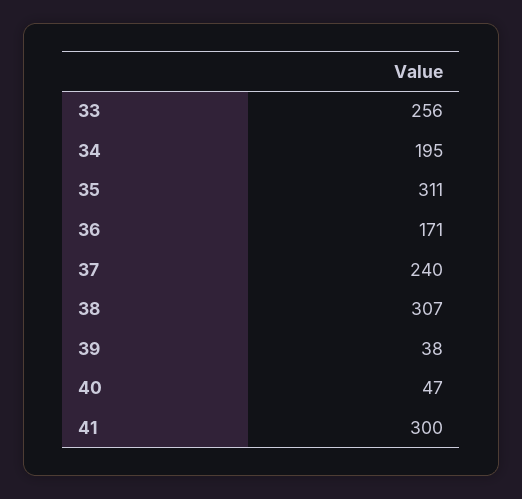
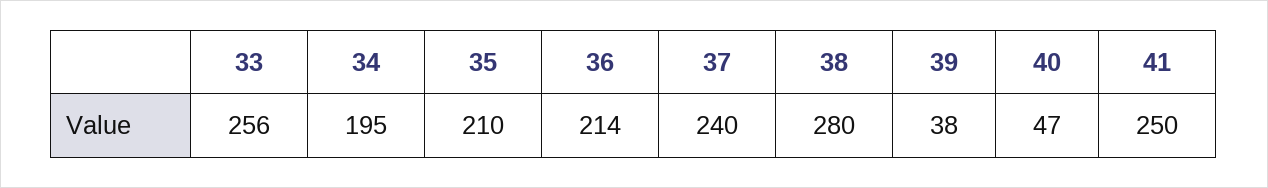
35: 311 -> 210
36: 171 -> 214
38: 307 -> 280
41: 300 -> 250

